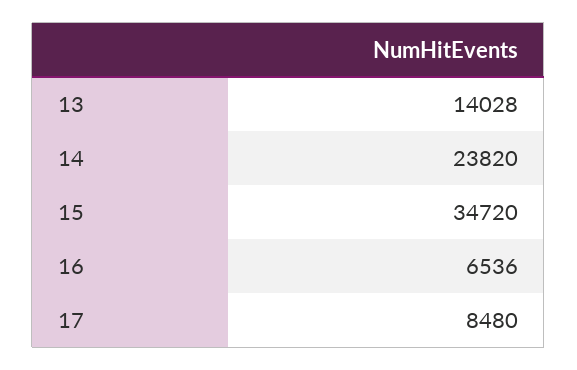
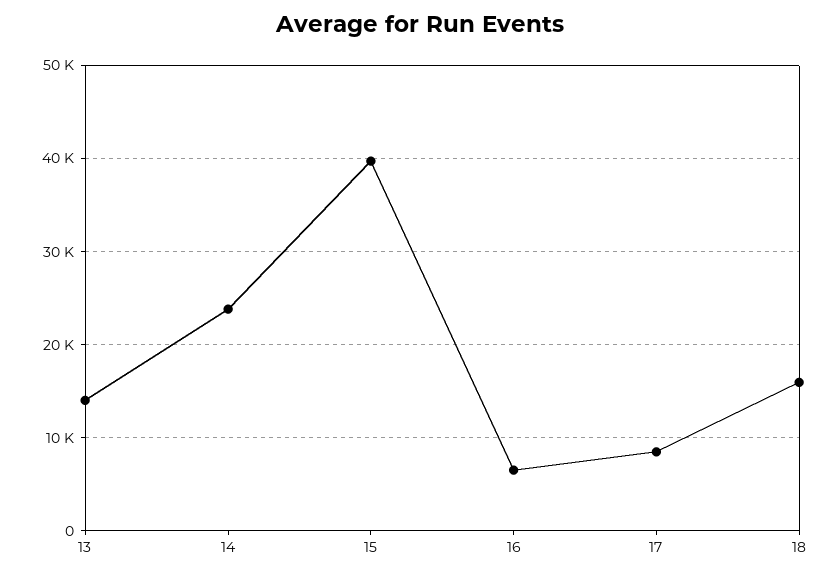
15: 34720 -> 40000
18: none -> 16000

